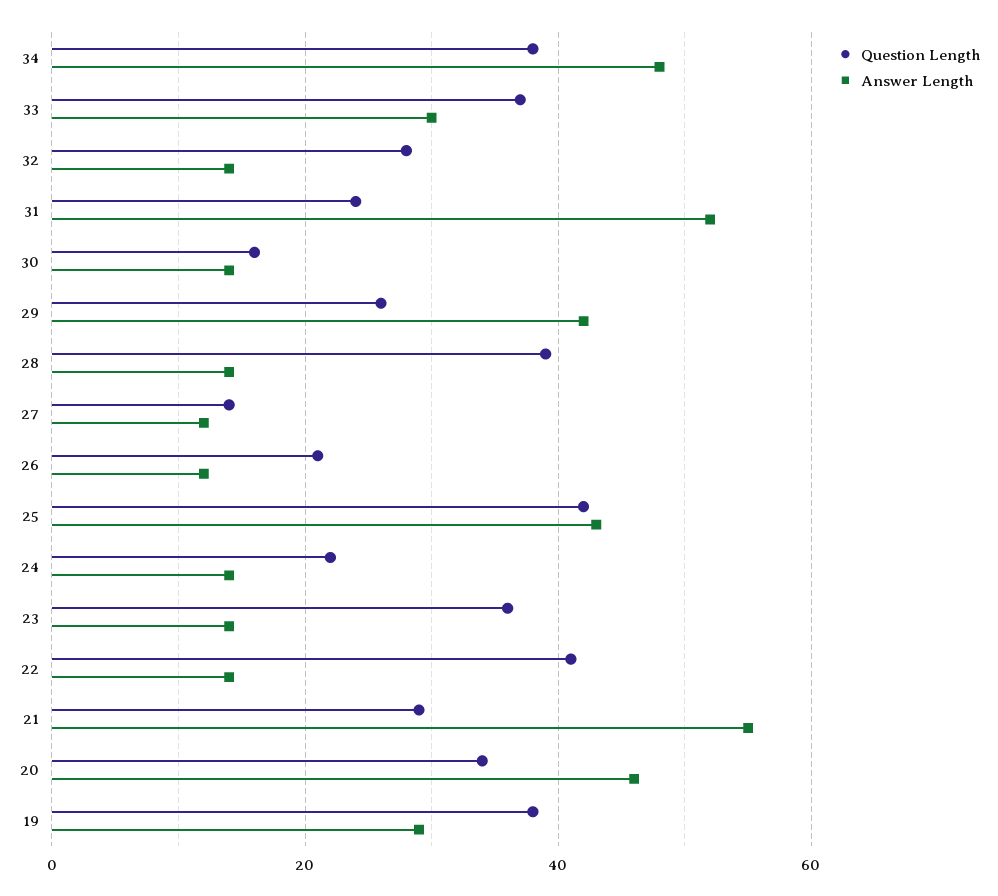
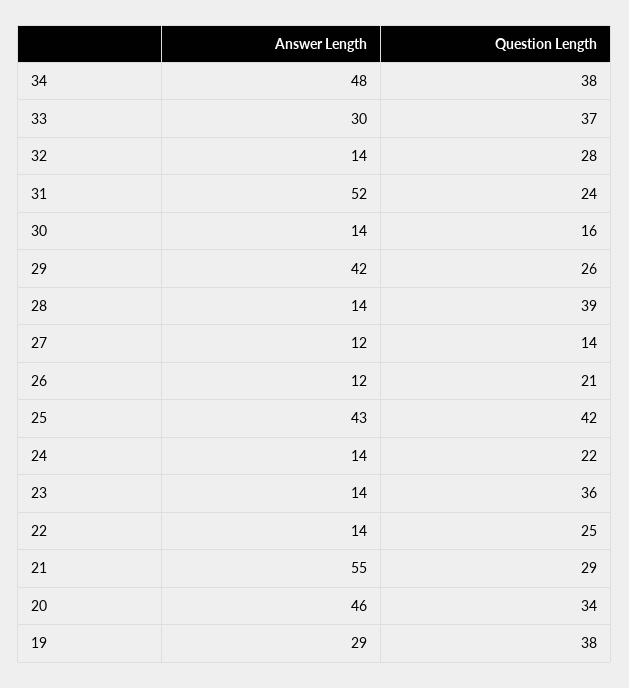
Question Length, 22: 40 -> 25

